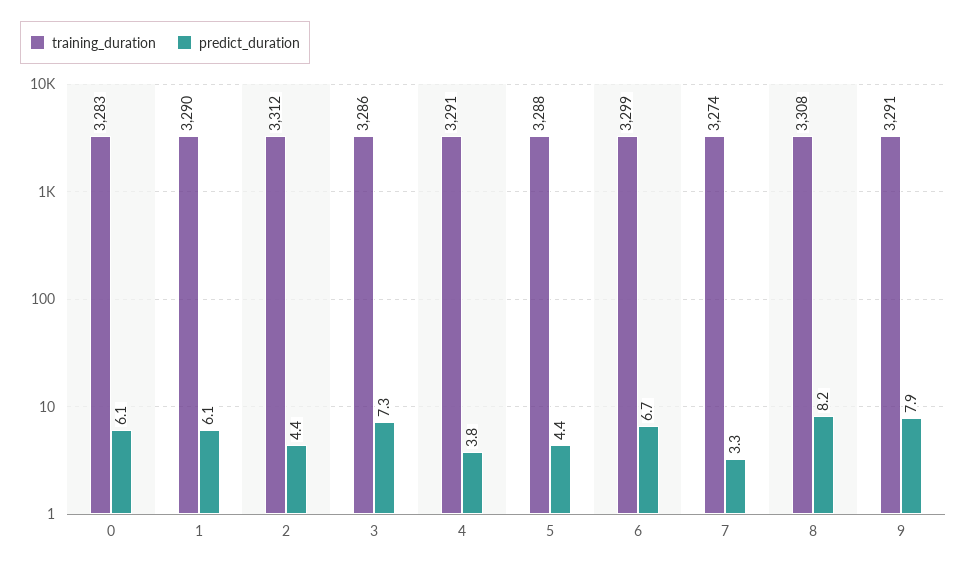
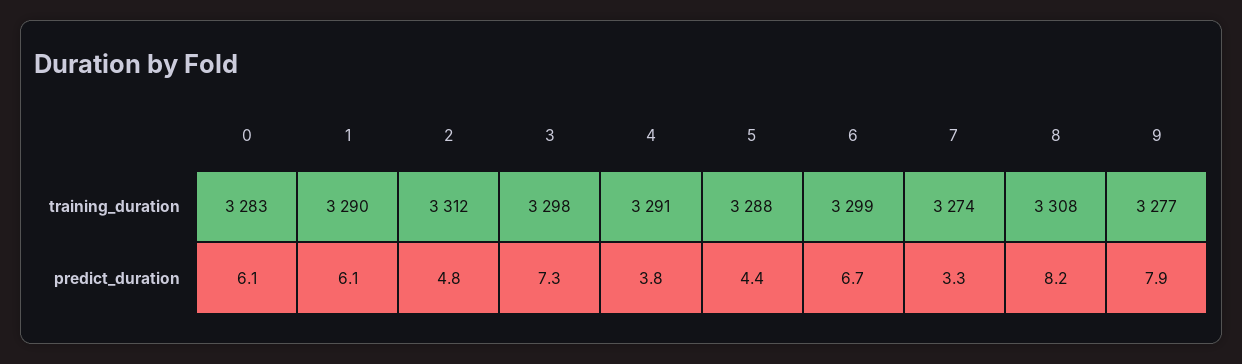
predict_duration, 2: 4.4 -> 4.8
training_duration, 3: 3286 -> 3298
training_duration, 9: 3291 -> 3277

